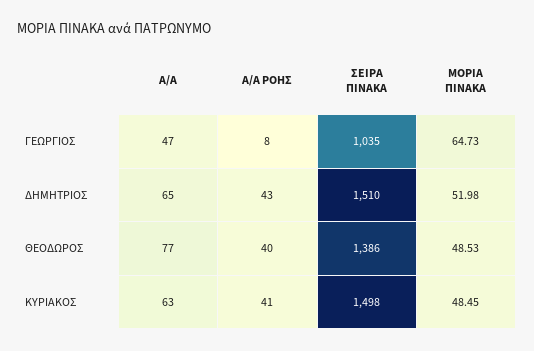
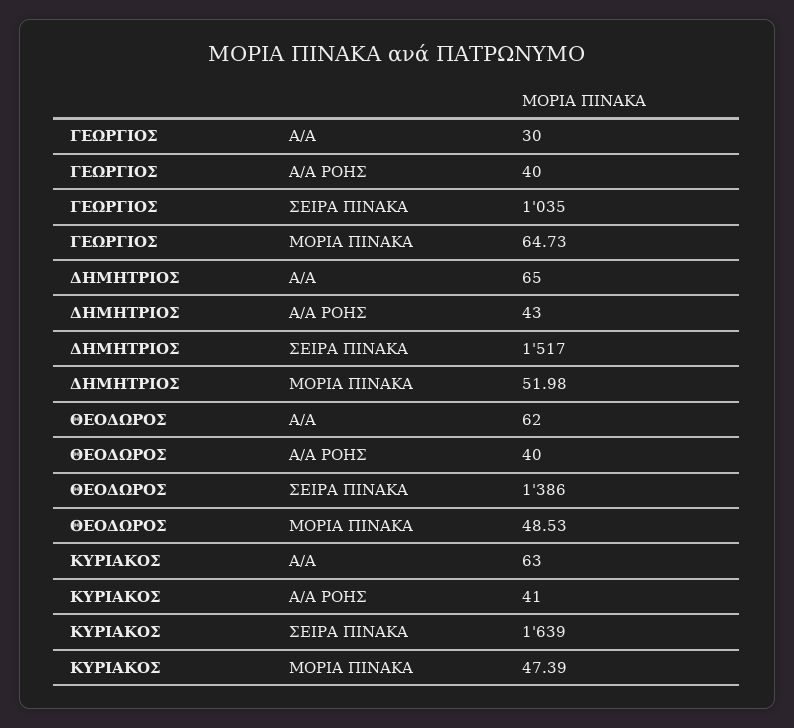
Α/Α, ΓΕΩΡΓΙΟΣ: 47 -> 30
Α/Α ΡΟΗΣ, ΓΕΩΡΓΙΟΣ: 8 -> 40
ΣΕΙΡΑ ΠΙΝΑΚΑ, ΔΗΜΗΤΡΙΟΣ: 1510 -> 1517
Α/Α, ΘΕΟΔΩΡΟΣ: 77 -> 62
ΣΕΙΡΑ ΠΙΝΑΚΑ, ΚΥΡΙΑΚΟΣ: 1498 -> 1639
ΜΟΡΙΑ ΠΙΝΑΚΑ, ΚΥΡΙΑΚΟΣ: 48.45 -> 47.39

